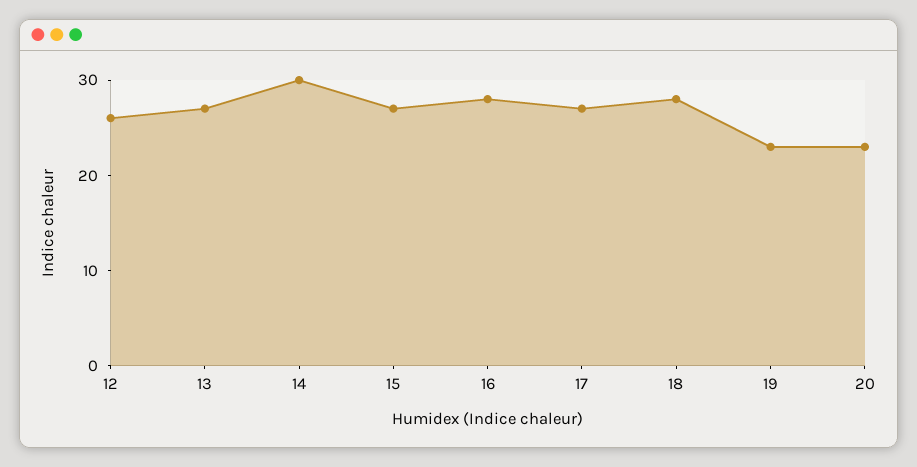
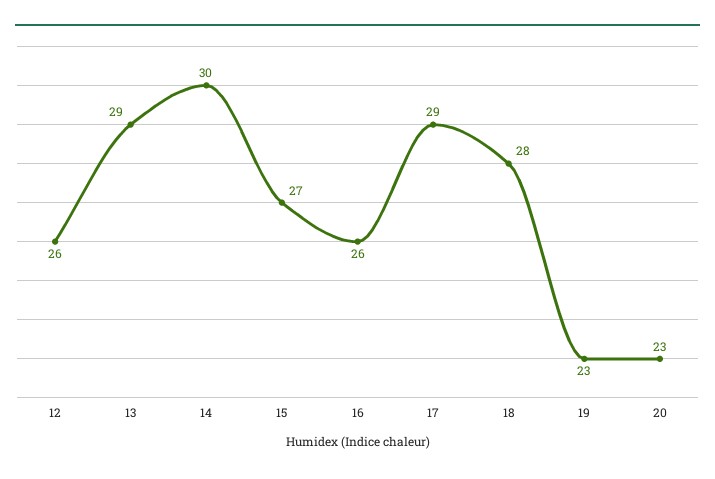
13: 27 -> 29
16: 28 -> 26
17: 27 -> 29

